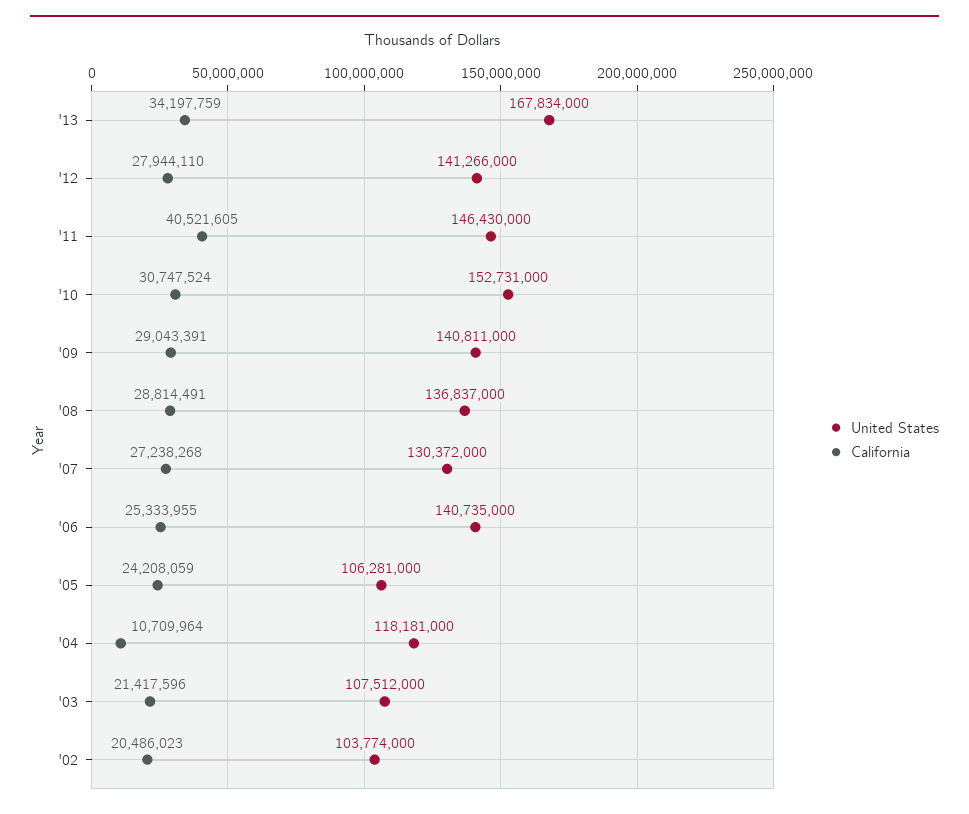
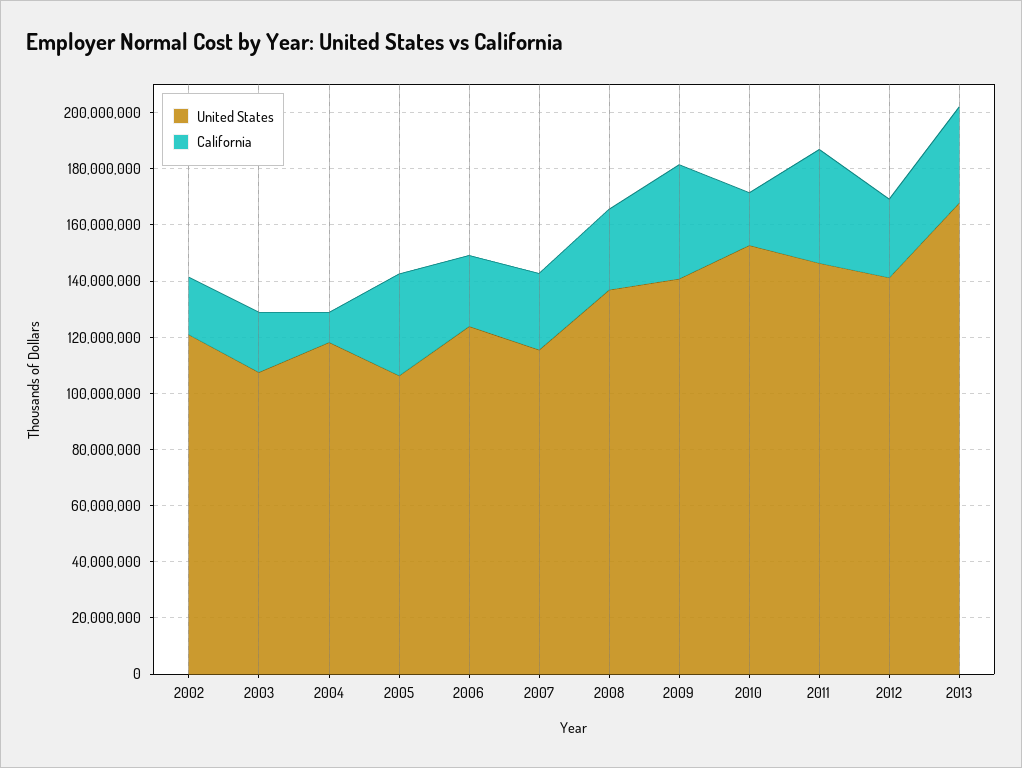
California, '10: 30747524 -> 20000000
California, '09: 29043391 -> 40000000
United States, '07: 130372000 -> 115000000
United States, '06: 140735000 -> 125000000
California, '05: 24208059 -> 35000000
United States, '02: 103774000 -> 120000000

